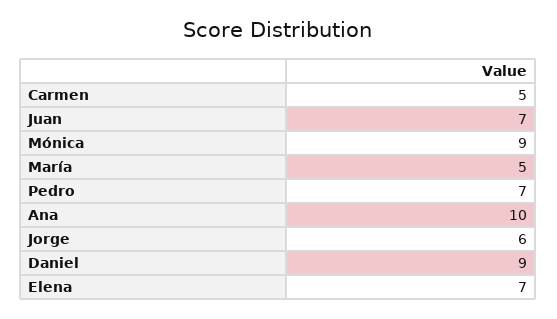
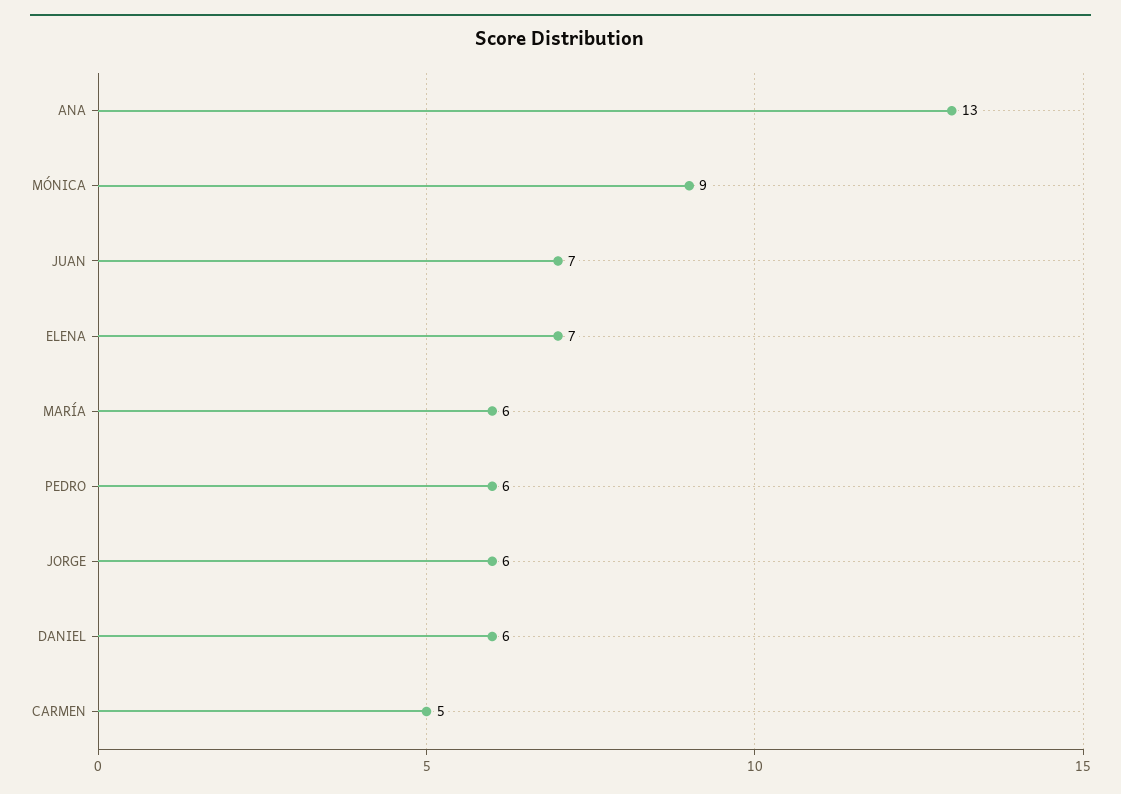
María: 5 -> 6
Pedro: 7 -> 6
Ana: 10 -> 13
Daniel: 9 -> 6

